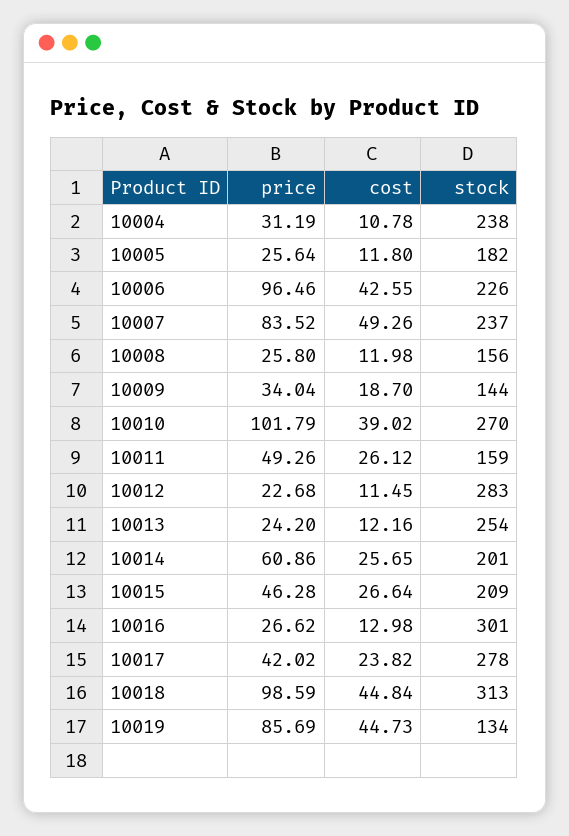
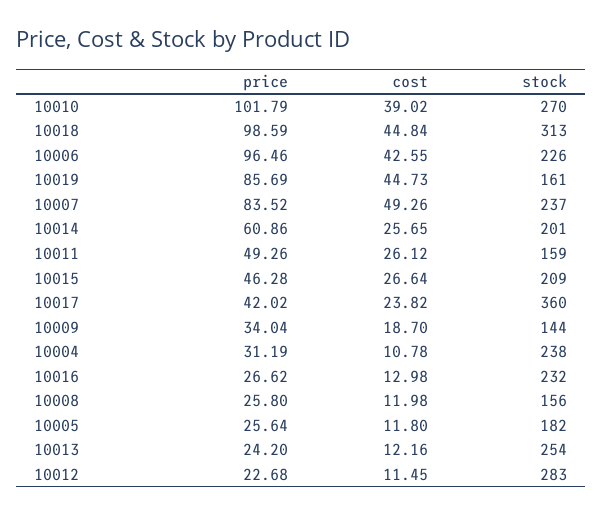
stock, 10016: 301 -> 232
stock, 10017: 278 -> 360
stock, 10019: 134 -> 161

